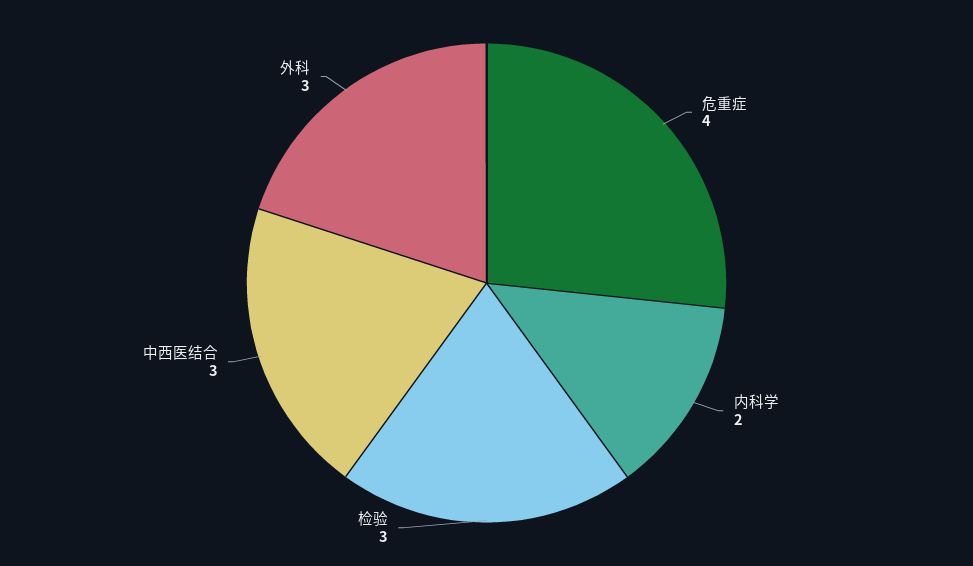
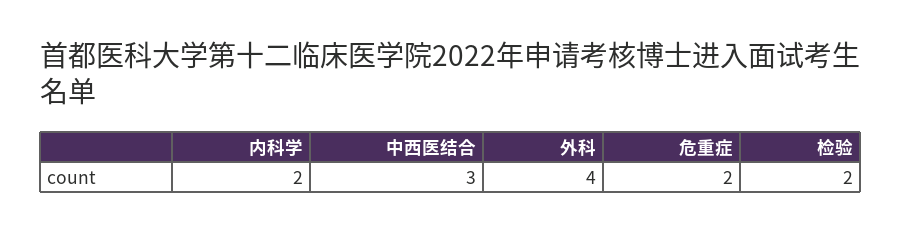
危重症: 4 -> 2
检验: 3 -> 2
外科: 3 -> 4

